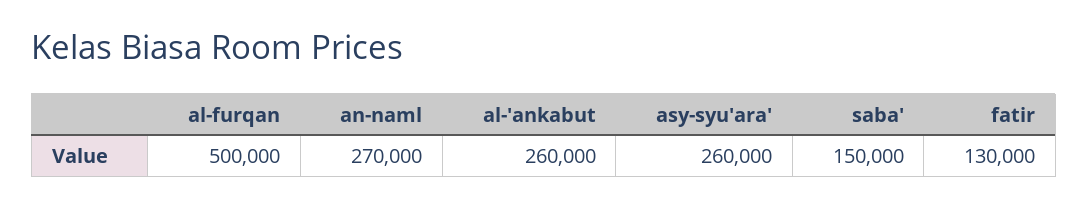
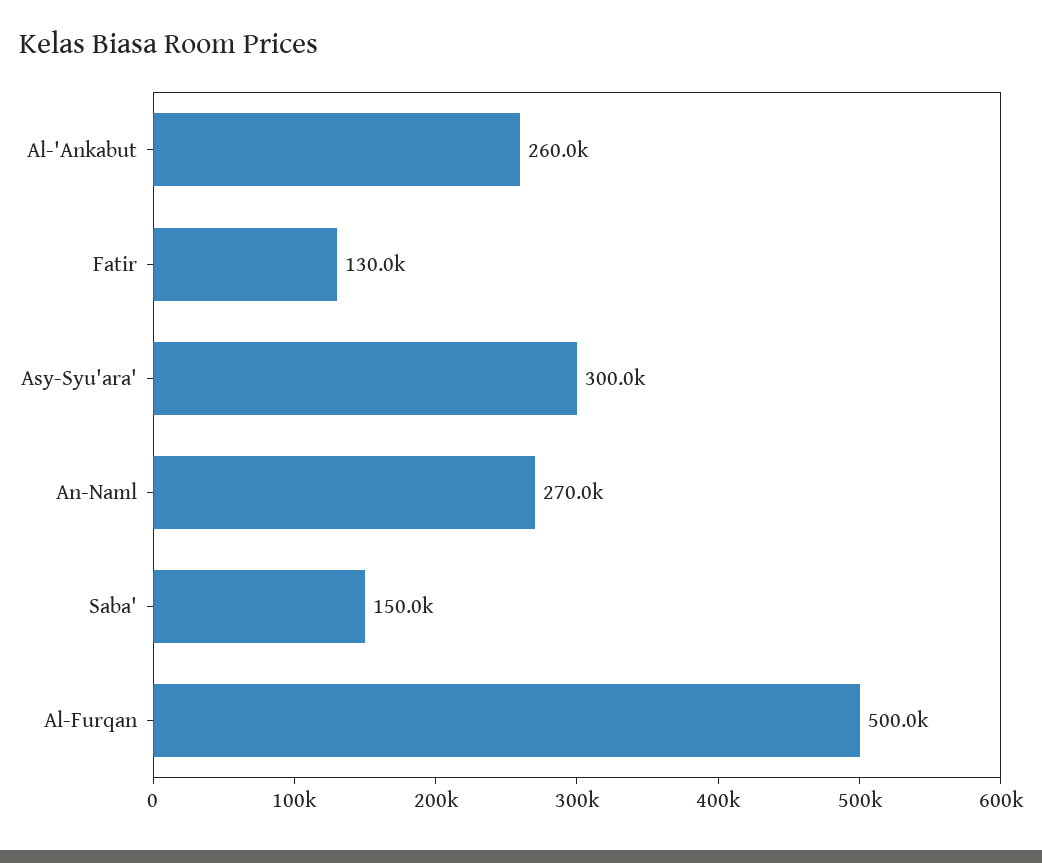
asy-syu'ara': 260000 -> 300000

